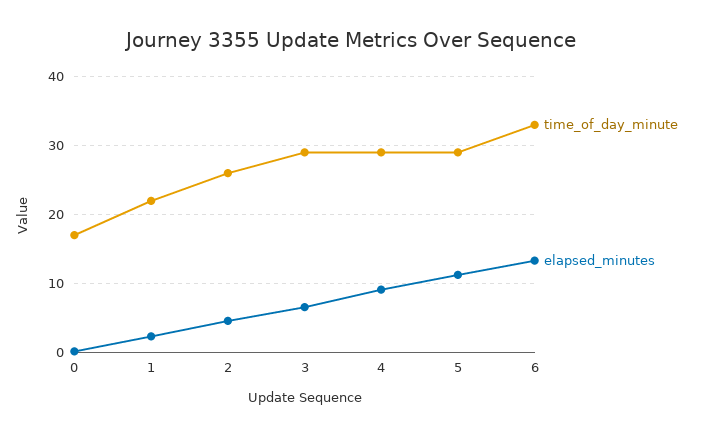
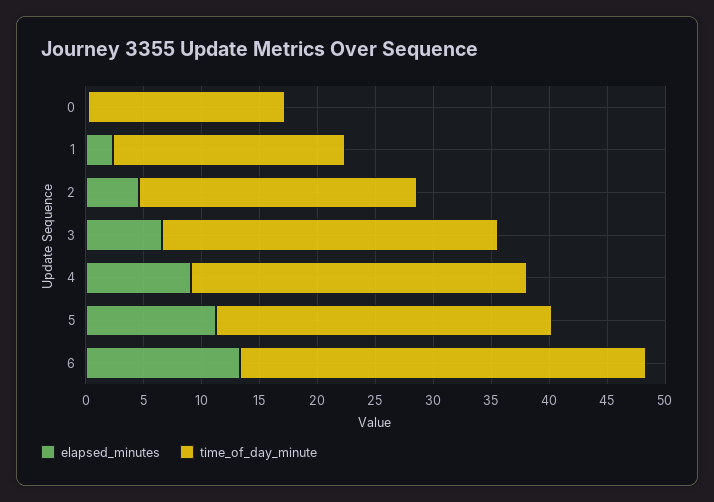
time_of_day_minute, 1: 22 -> 20
time_of_day_minute, 2: 26 -> 24
time_of_day_minute, 6: 33 -> 35

